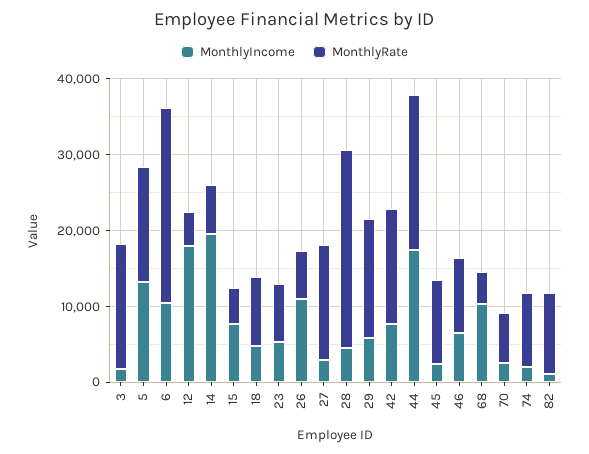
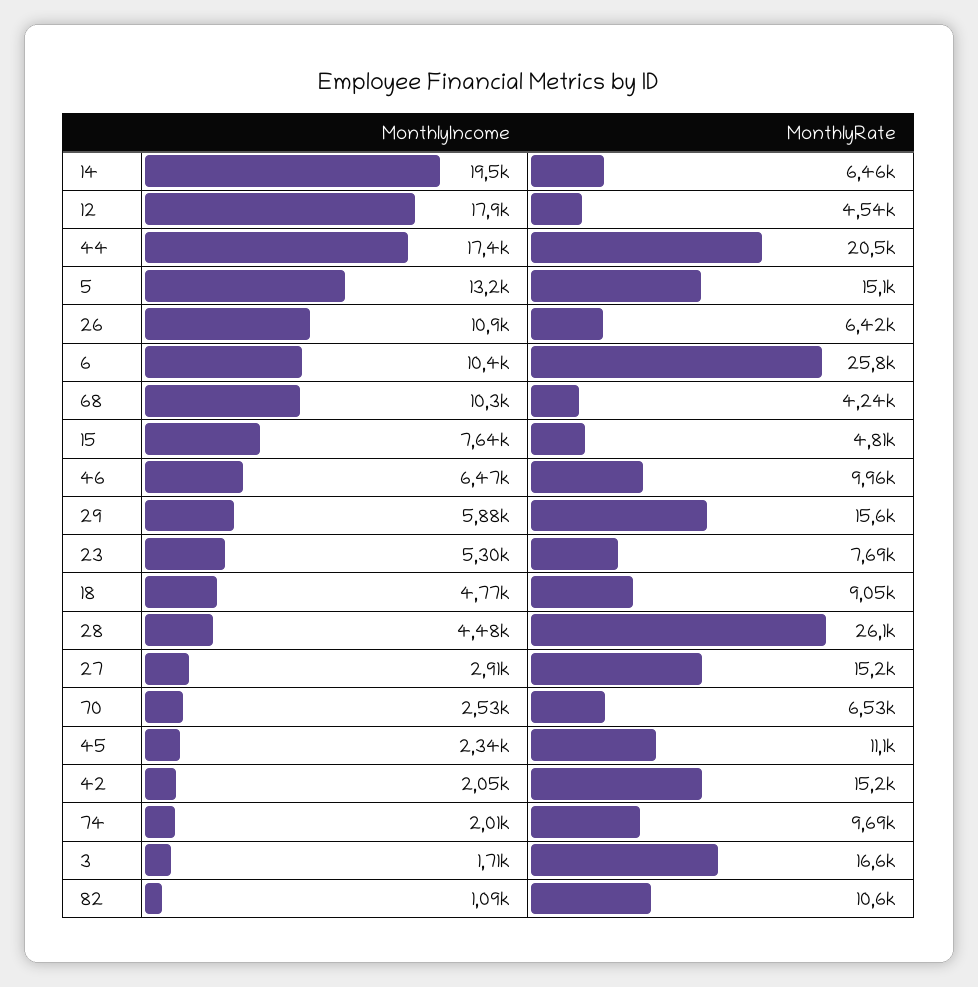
MonthlyIncome, 42: 8000 -> 2050

